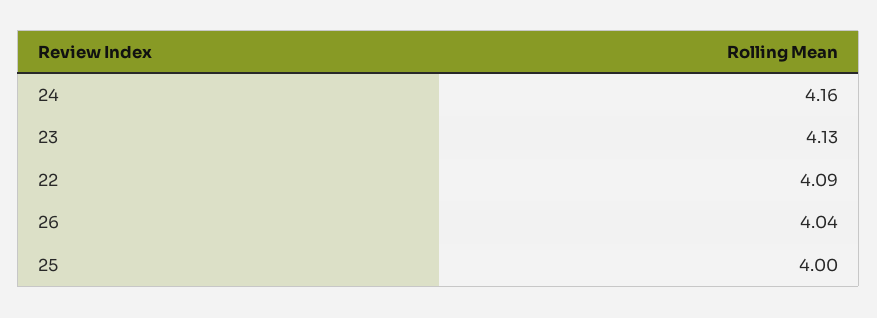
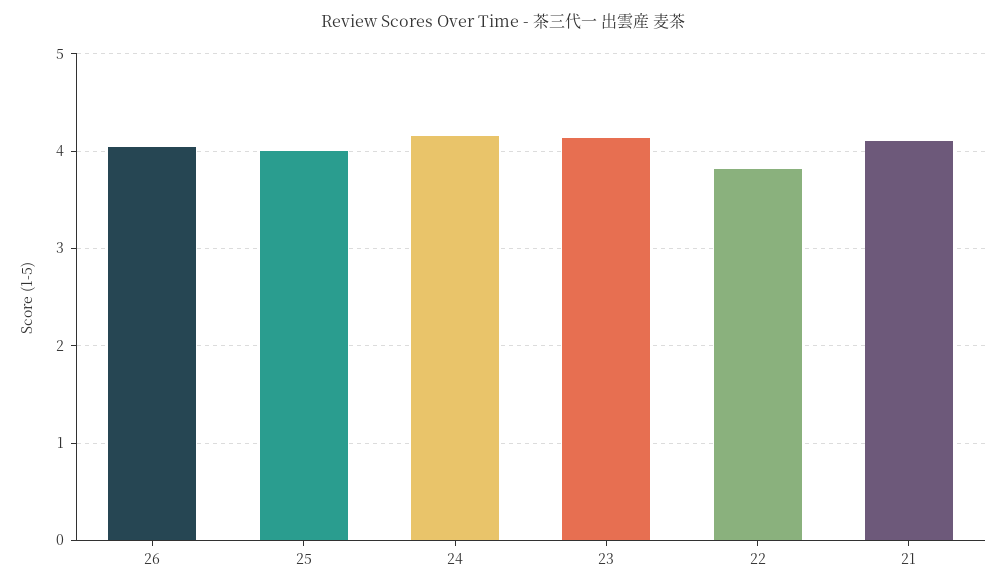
22: 4.09 -> 3.8
21: none -> 4.1

